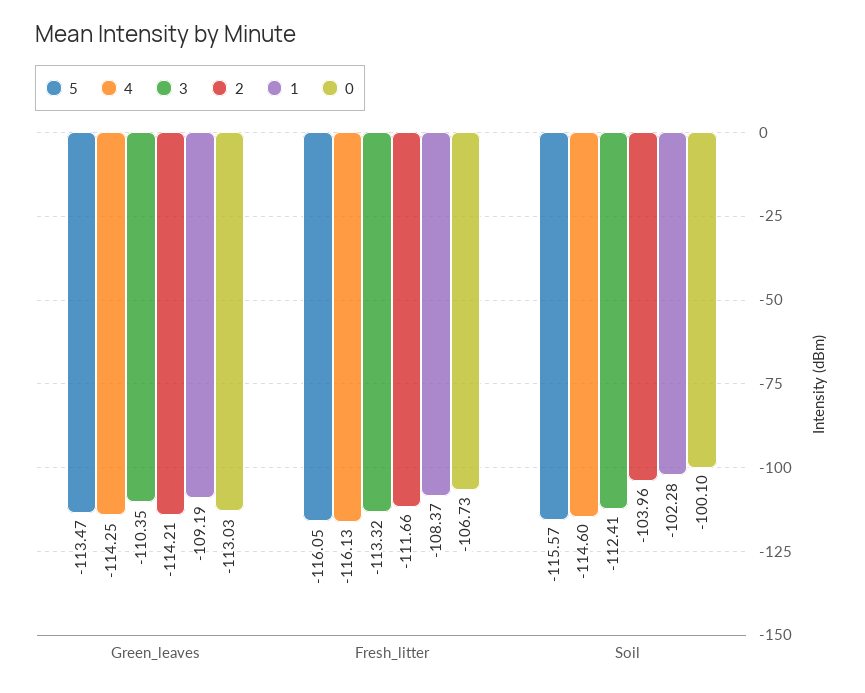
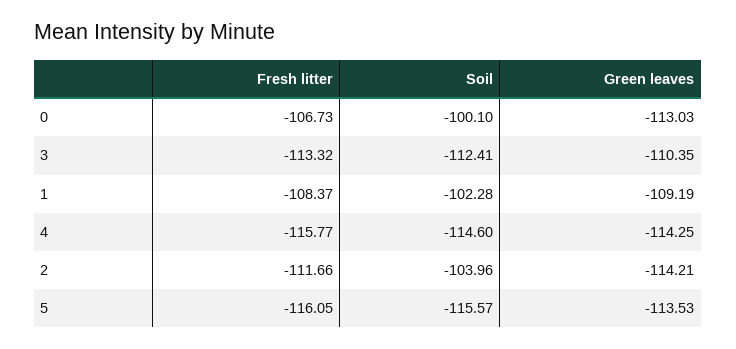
5, Green_leaves: -113.47 -> -113.53
4, Fresh_litter: -116.13 -> -115.77

